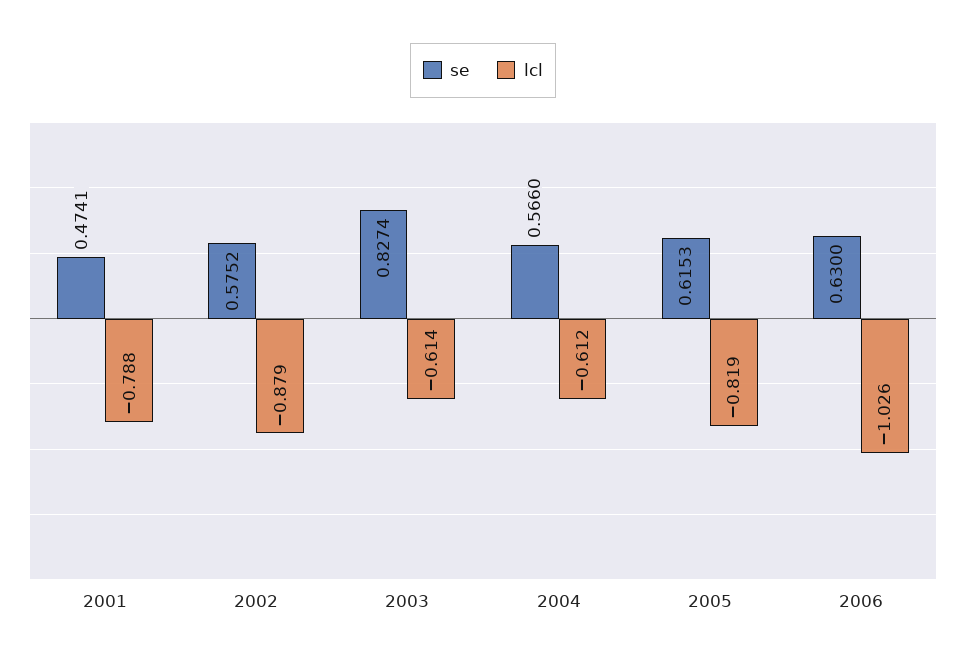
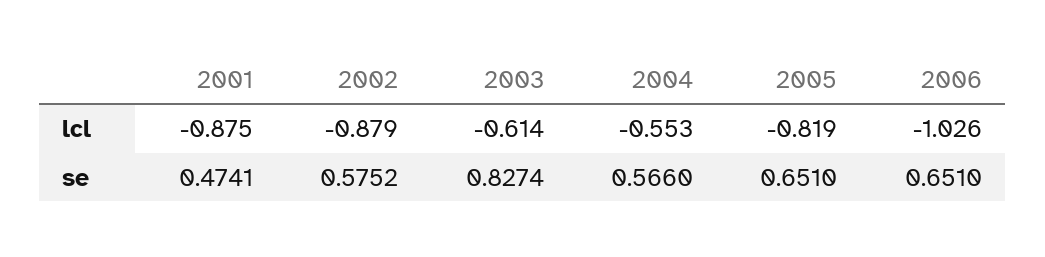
lcl, 2001: -0.788 -> -0.875
lcl, 2004: -0.612 -> -0.553
se, 2005: 0.6153 -> 0.651
se, 2006: 0.63 -> 0.651

